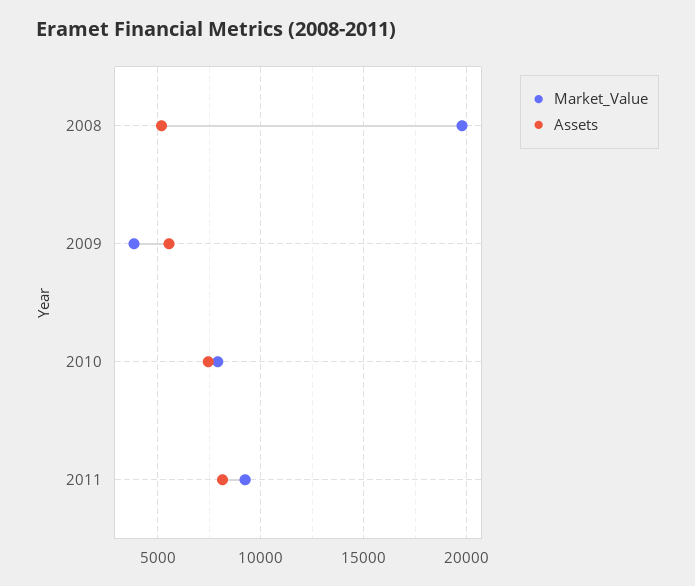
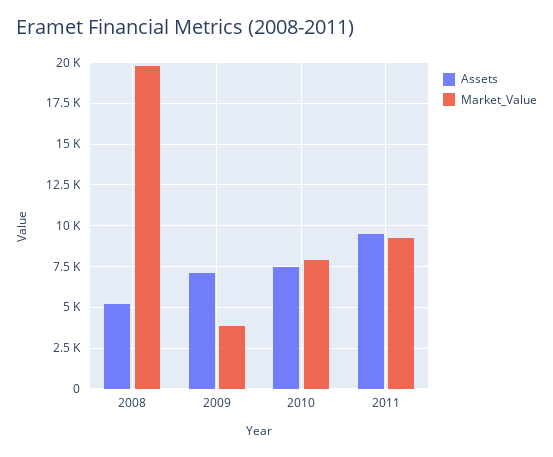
Assets, 2009: 5500 -> 7000
Assets, 2011: 8000 -> 9500

